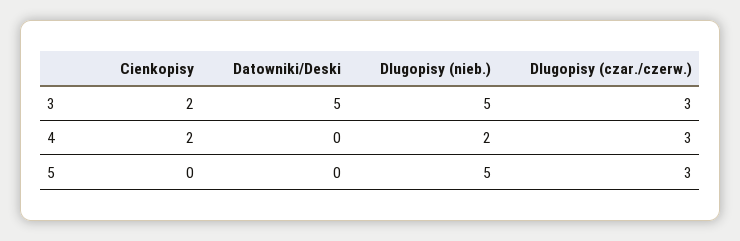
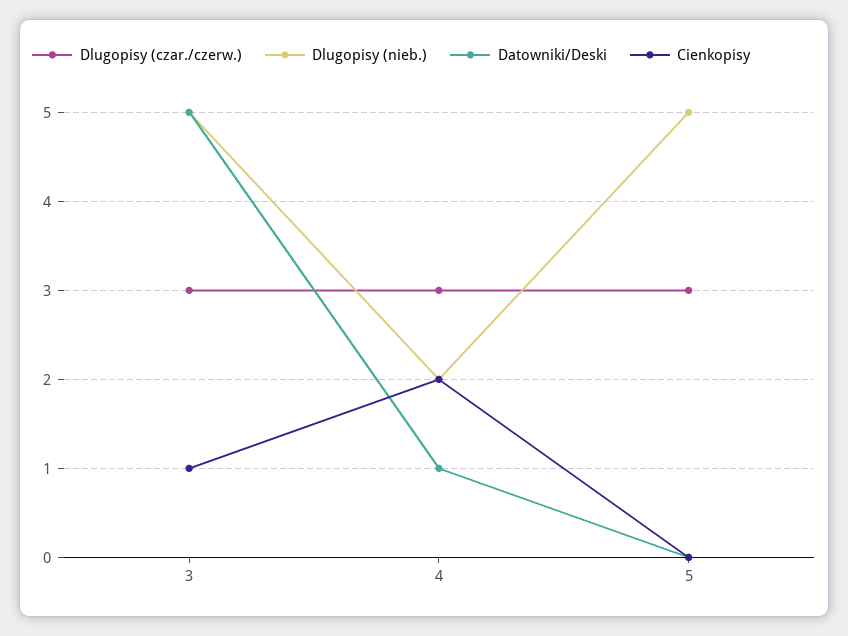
Cienkopisy, 3: 2 -> 1
Datowniki/Deski, 4: 0 -> 1

